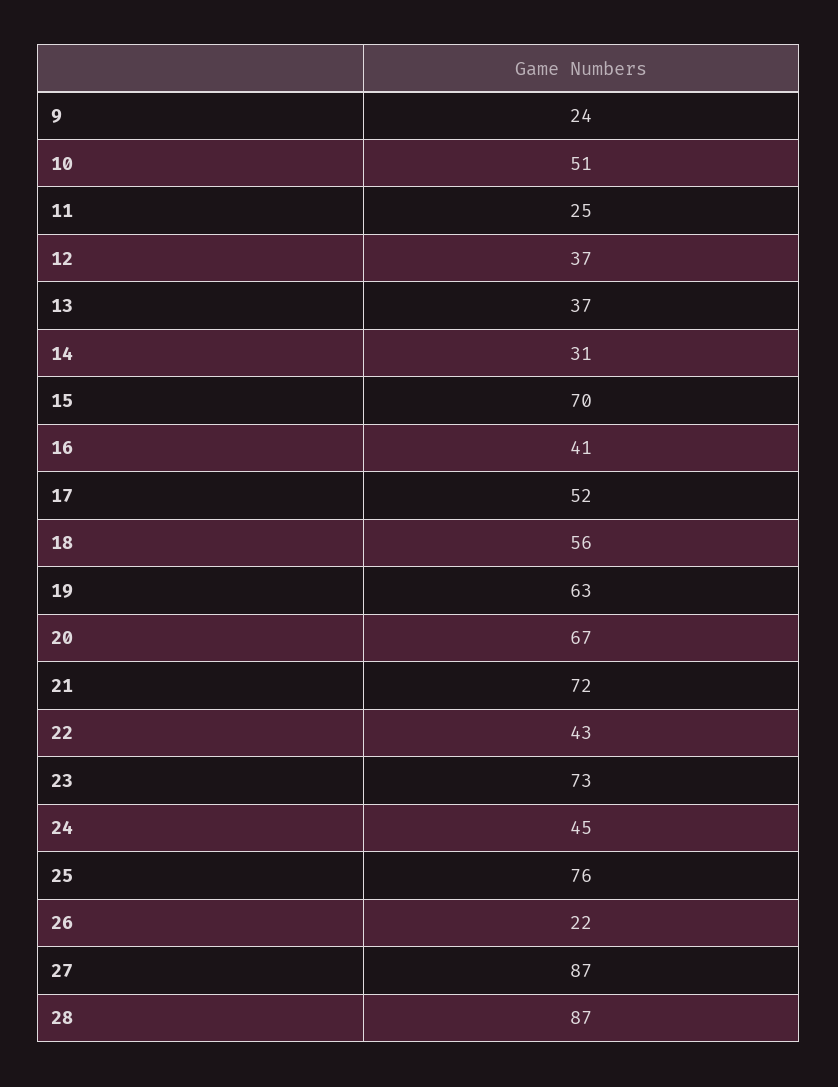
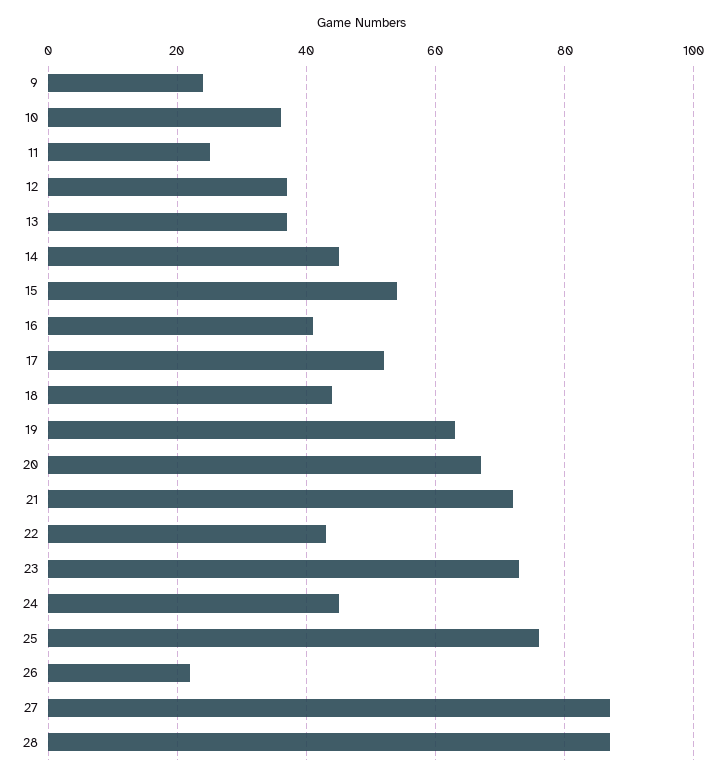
10: 51 -> 35
14: 31 -> 45
15: 70 -> 55
18: 56 -> 45

